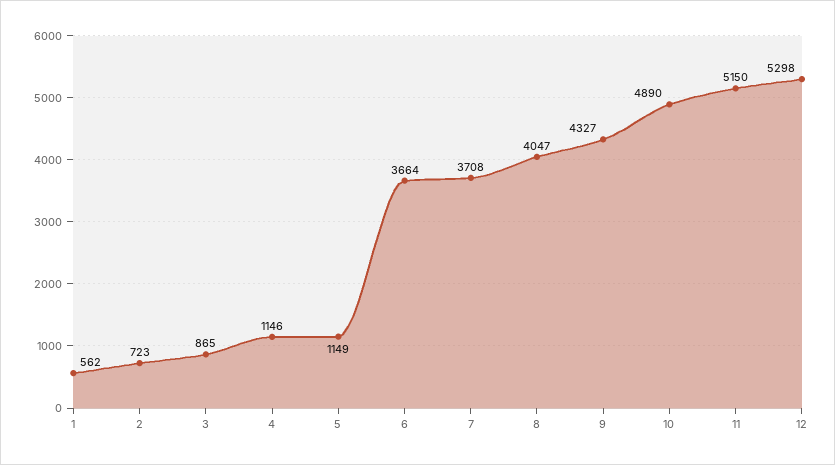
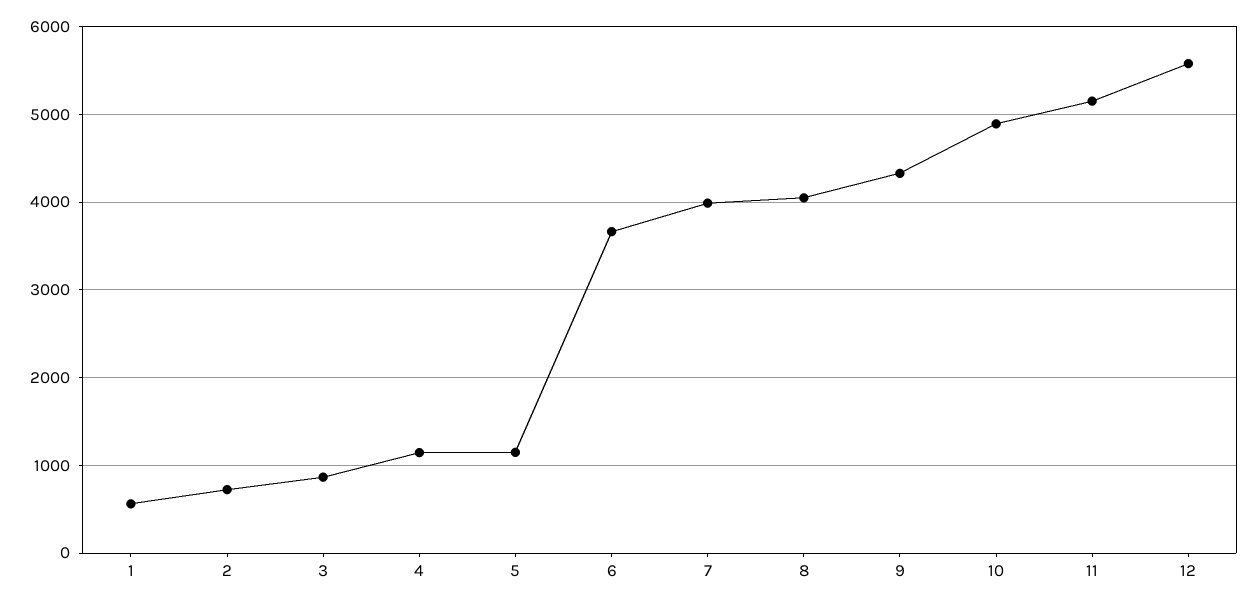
7: 3708 -> 4000
12: 5298 -> 5600

